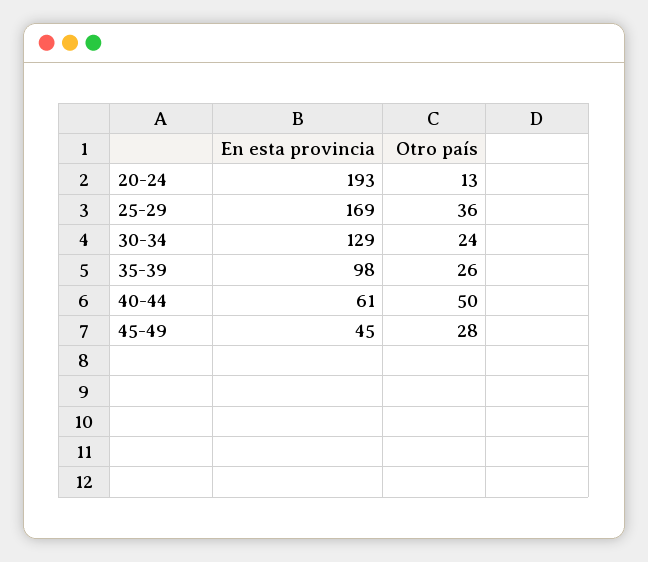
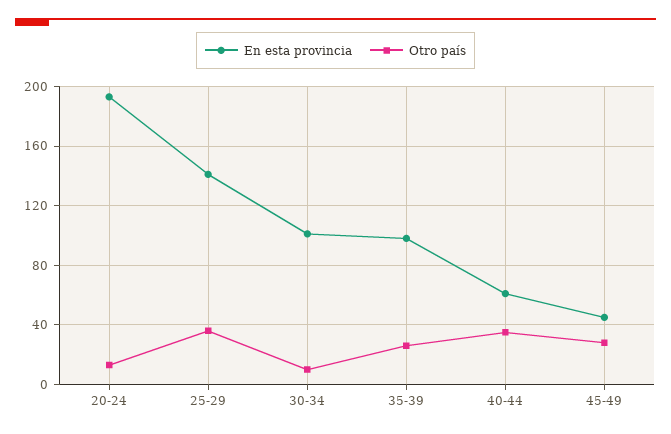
En esta provincia, 25-29: 169 -> 140
En esta provincia, 30-34: 129 -> 100
Otro país, 30-34: 24 -> 10
Otro país, 40-44: 50 -> 35

